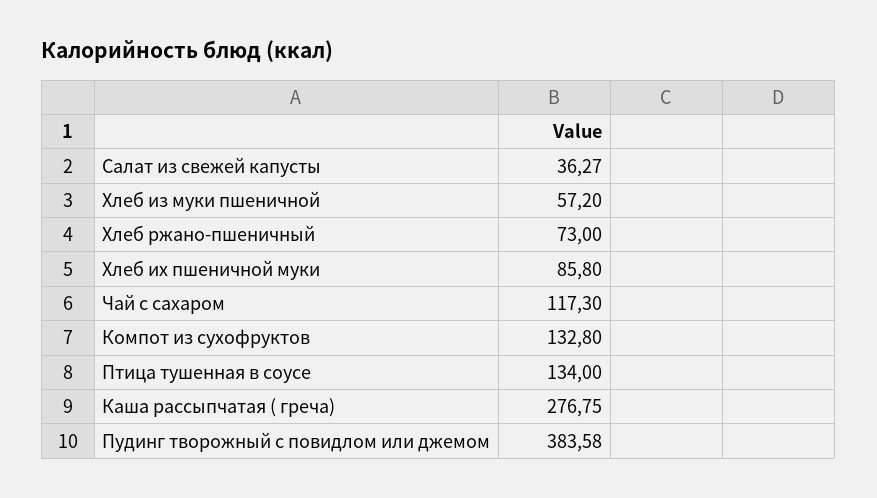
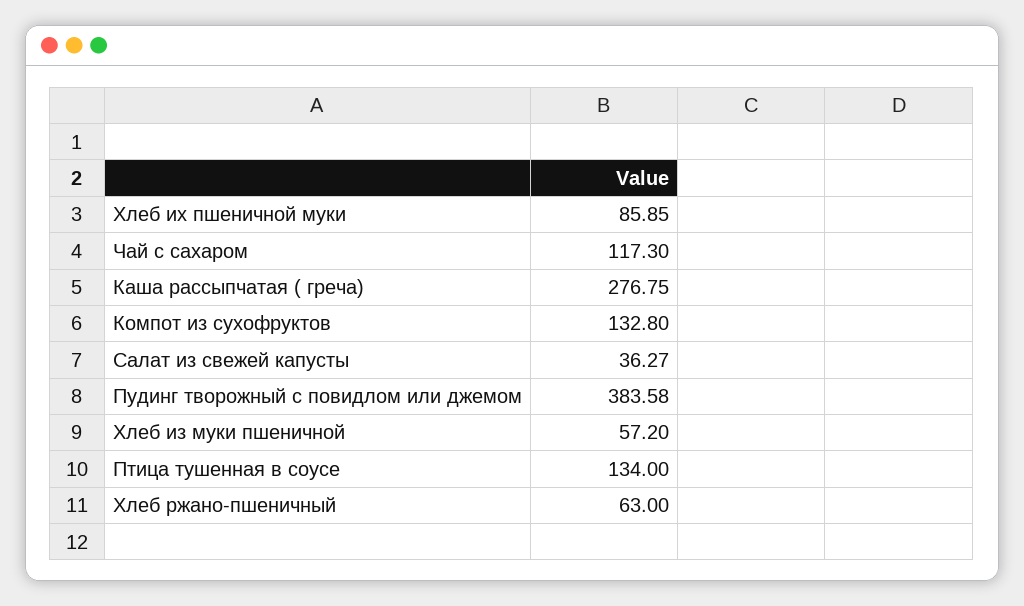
Хлеб ржано-пшеничный: 73 -> 63
Хлеб их пшеничной муки: 85.8 -> 85.85

